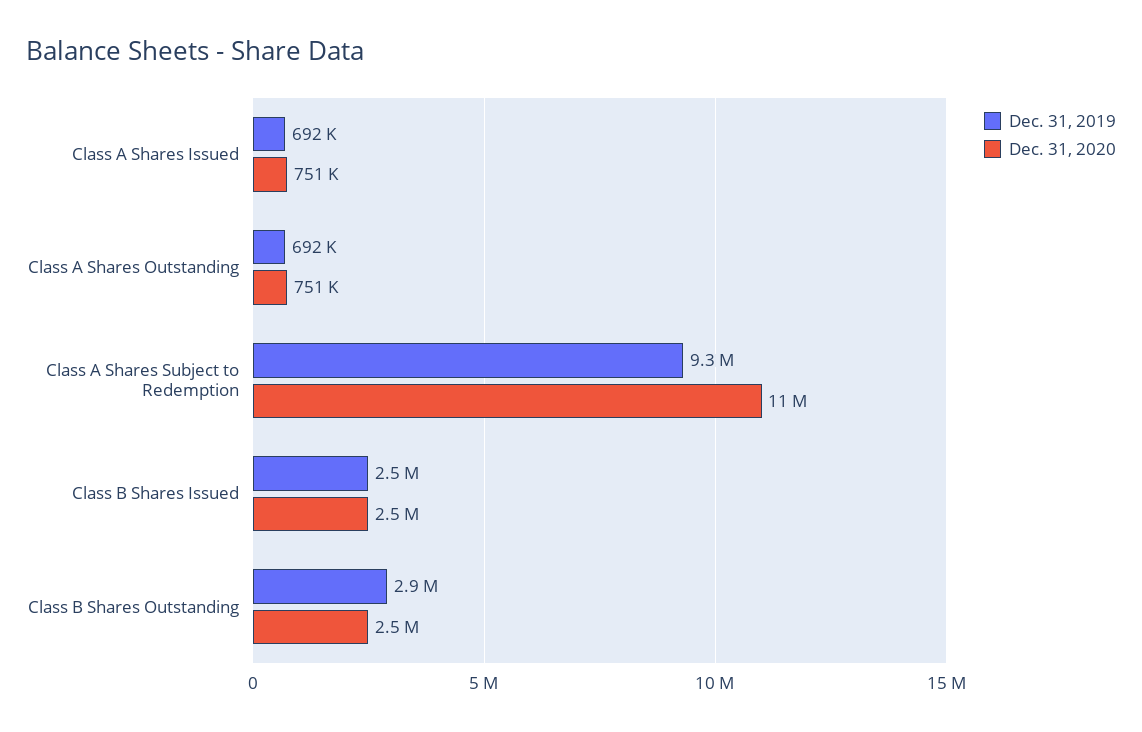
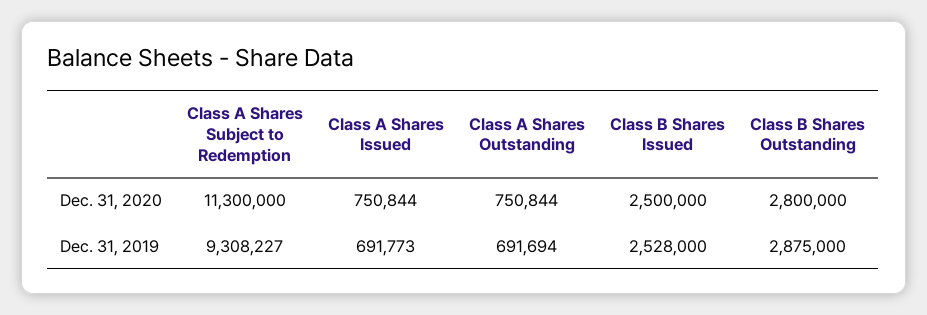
Dec. 31, 2020, Class B Shares Outstanding: 2500000 -> 2800000

